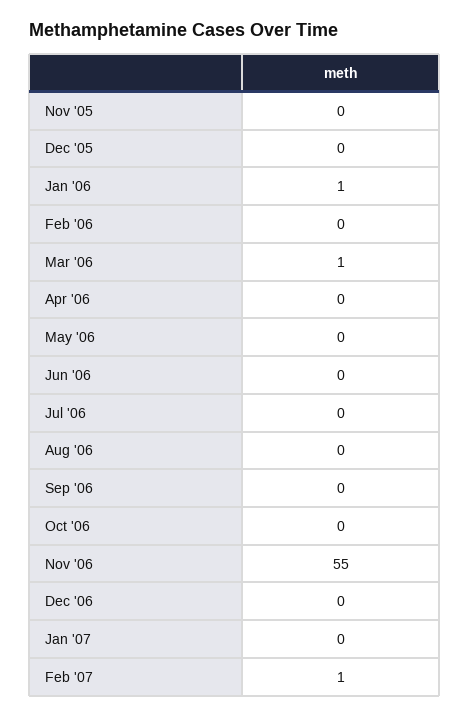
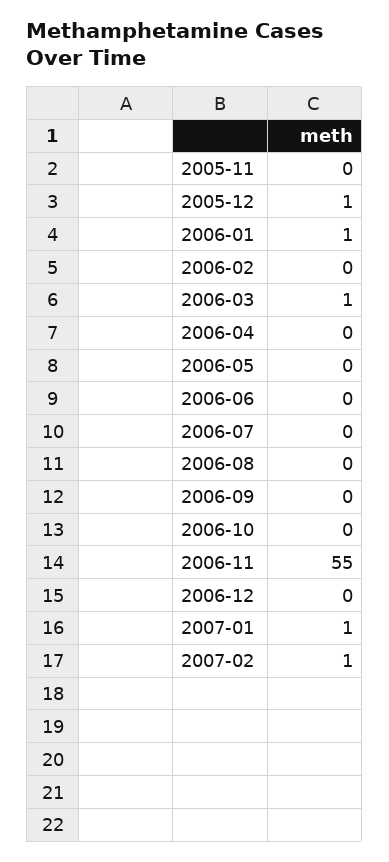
Dec '05: 0 -> 1
Jan '07: 0 -> 1

